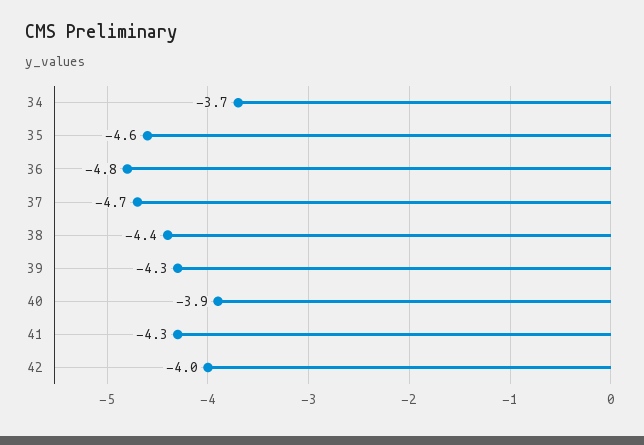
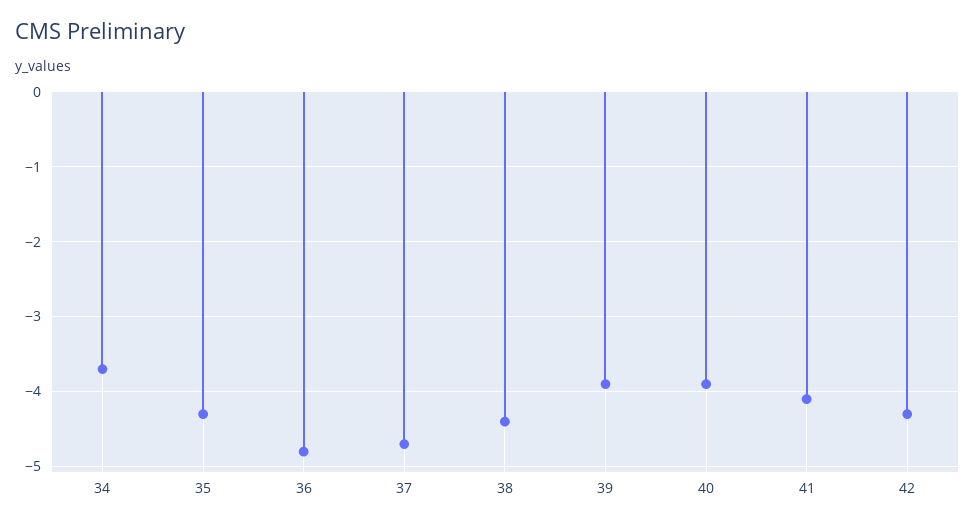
35: -4.6 -> -4.3
39: -4.3 -> -3.9
41: -4.3 -> -4.1
42: -4 -> -4.3

